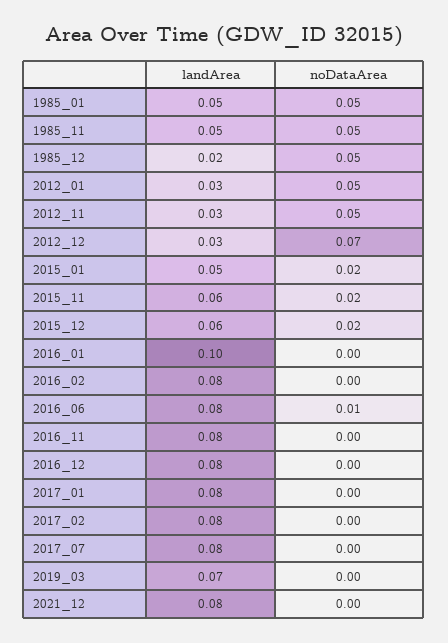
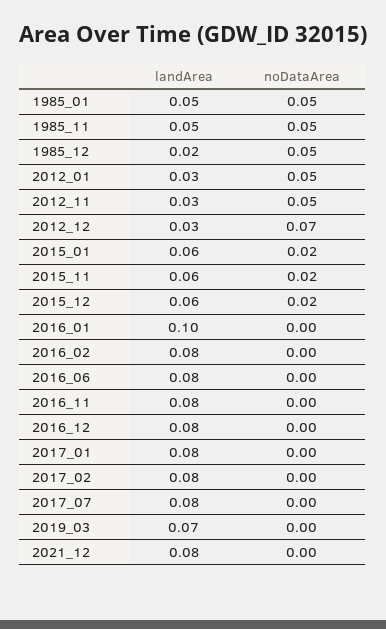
landArea, 2015_01: 0.05 -> 0.06
noDataArea, 2016_06: 0.01 -> 0

